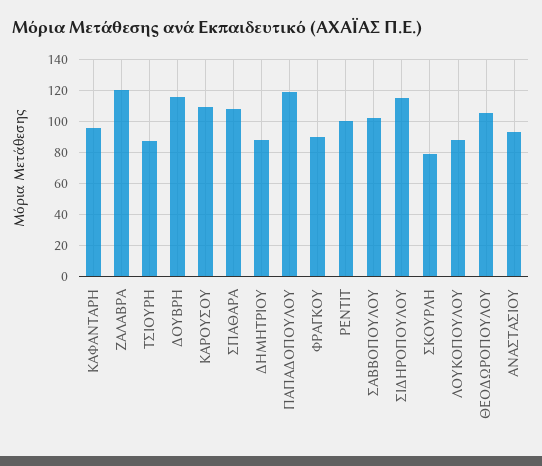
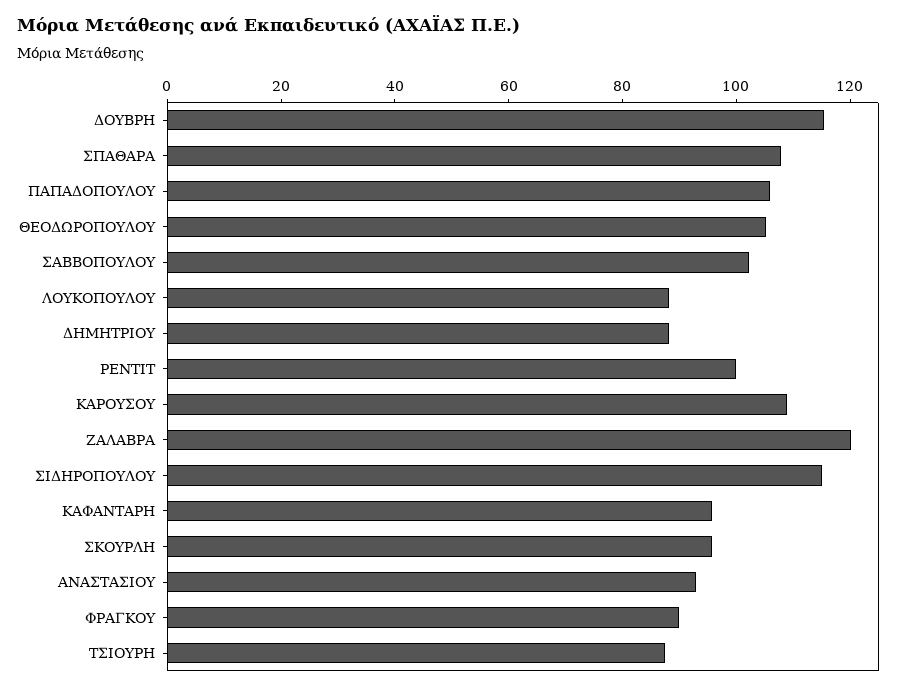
ΠΑΠΑΔΟΠΟΥΛΟΥ: 120 -> 105
ΣΚΟΥΡΛΗ: 80 -> 95

